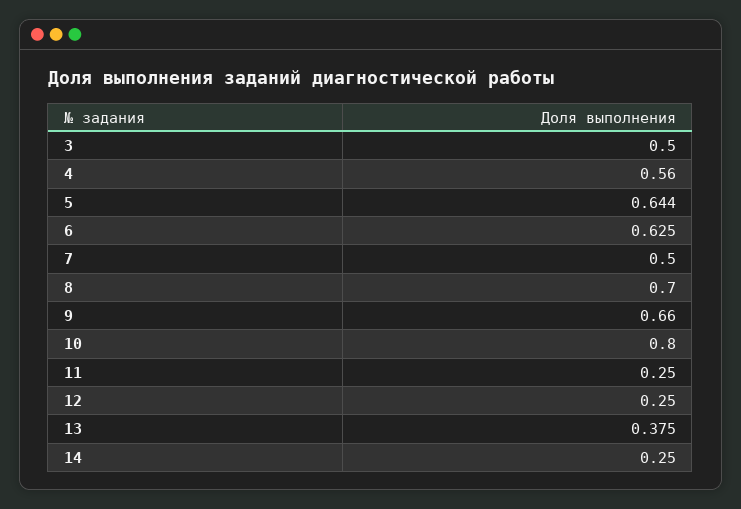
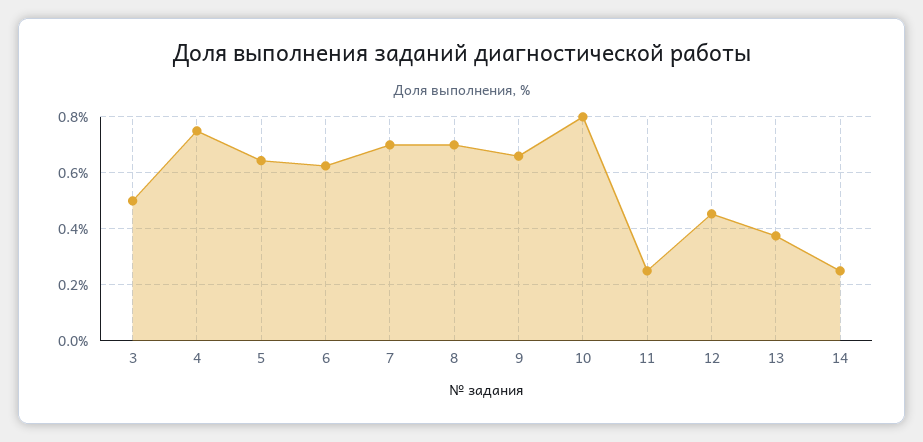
4: 0.56 -> 0.75
7: 0.5 -> 0.7
12: 0.25 -> 0.45

